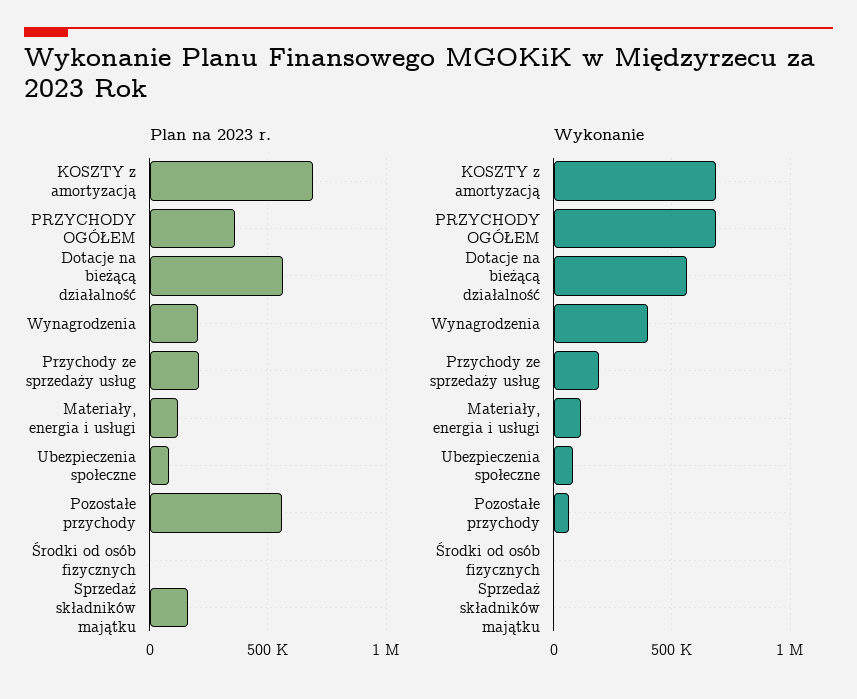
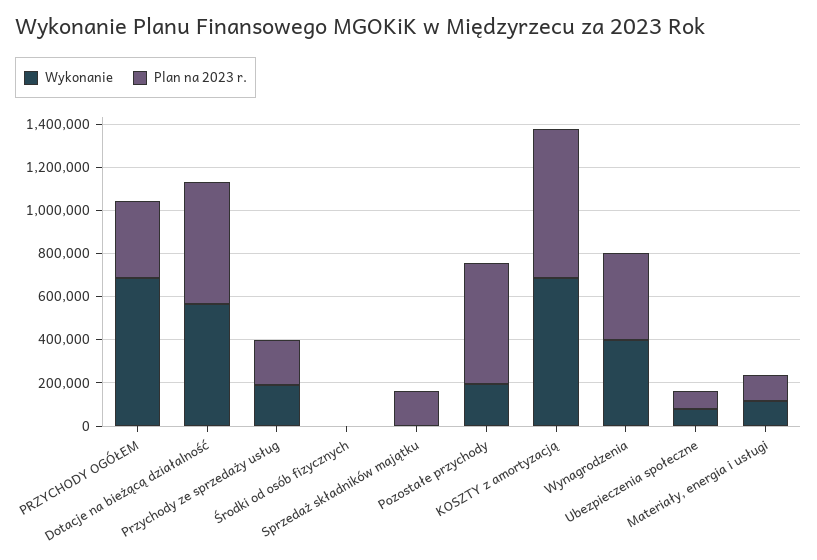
Plan na 2023 r., Wynagrodzenia: 200000 -> 400000
Wykonanie, Pozostałe przychody: 50000 -> 200000

